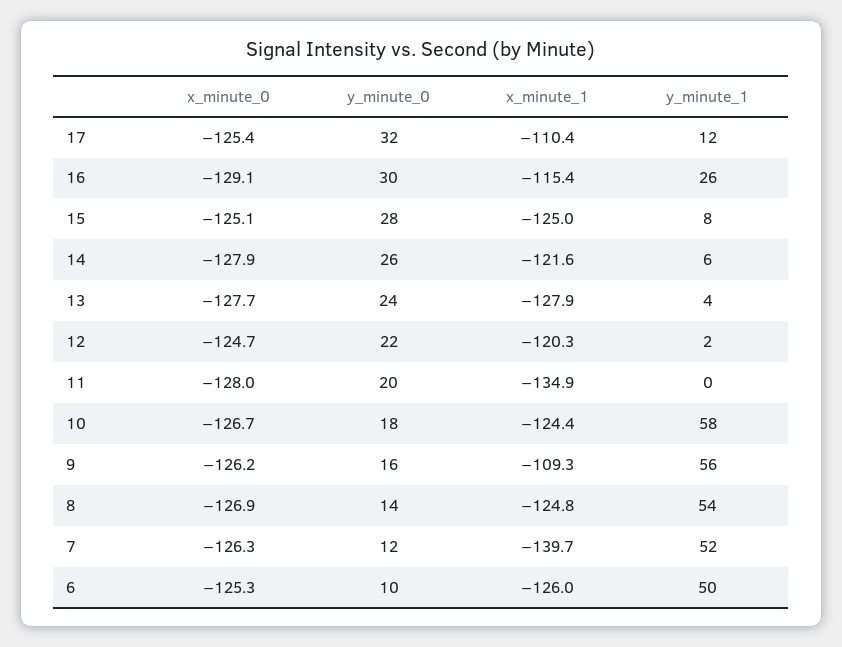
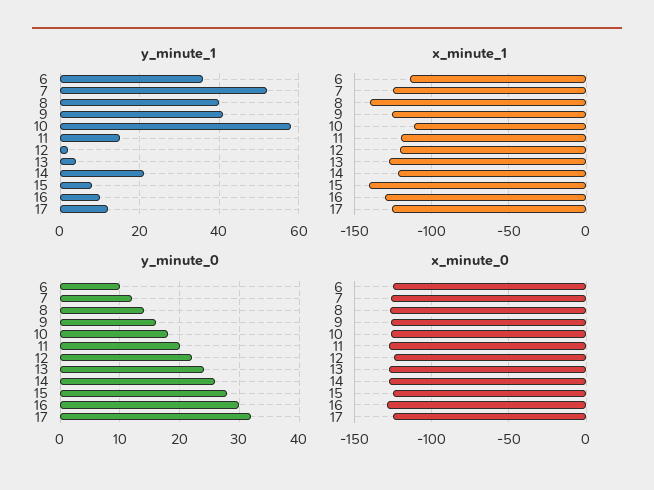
x_minute_1, 17: -110.4 -> -125
x_minute_1, 16: -115.4 -> -130
y_minute_1, 16: 26 -> 10
x_minute_1, 15: -125 -> -140
y_minute_1, 14: 6 -> 20
x_minute_1, 11: -134.9 -> -120
y_minute_1, 11: 0 -> 15
x_minute_1, 10: -124.4 -> -110
x_minute_1, 9: -109.3 -> -125
y_minute_1, 9: 56 -> 40
x_minute_1, 8: -124.8 -> -140
y_minute_1, 8: 54 -> 40
x_minute_1, 7: -139.7 -> -125
x_minute_1, 6: -126 -> -115
y_minute_1, 6: 50 -> 35

